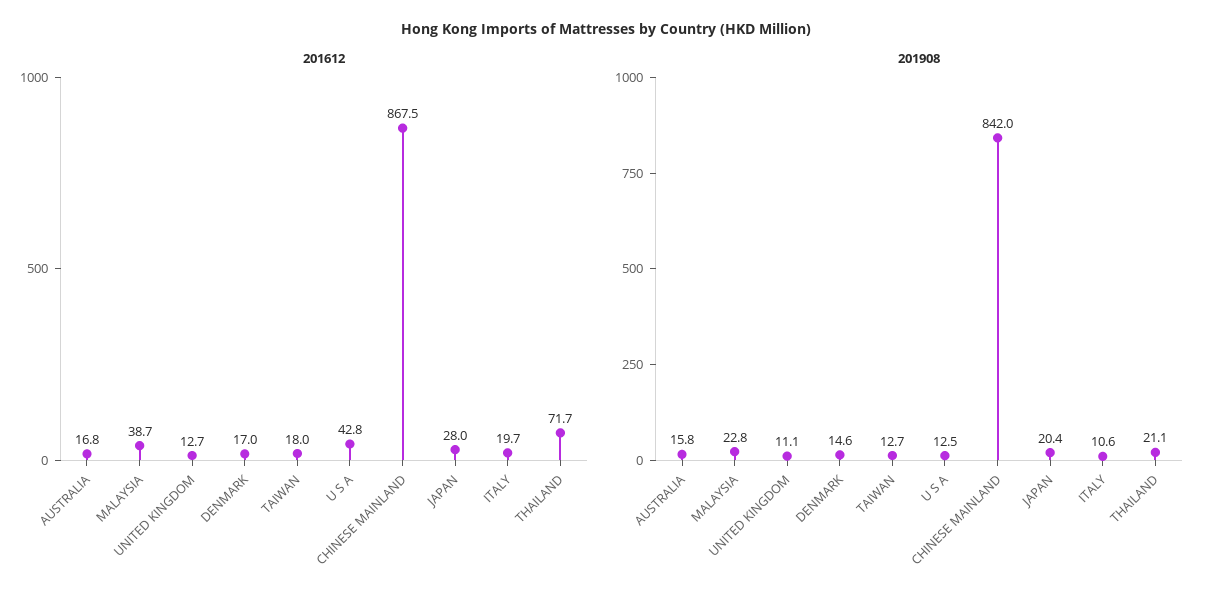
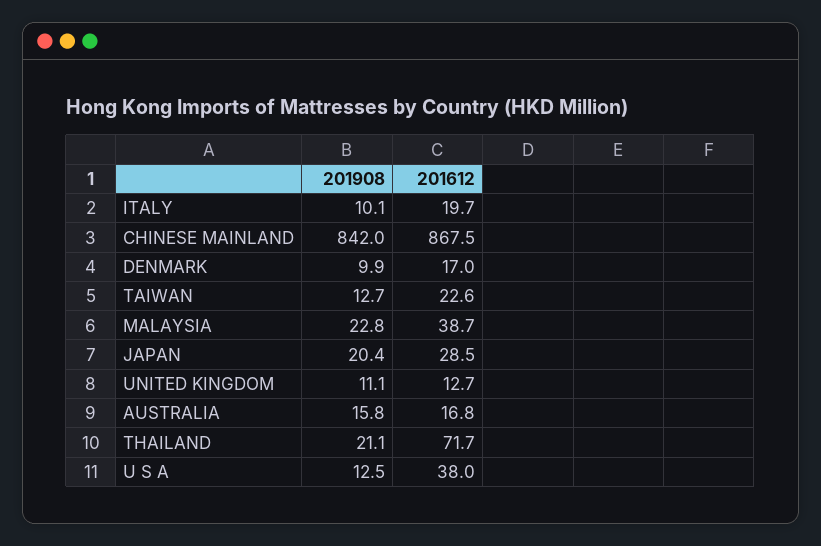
201612, TAIWAN: 18 -> 22.6
201612, U S A: 42.8 -> 38
201612, JAPAN: 28 -> 28.5
201908, DENMARK: 14.6 -> 9.9
201908, ITALY: 10.6 -> 10.1

